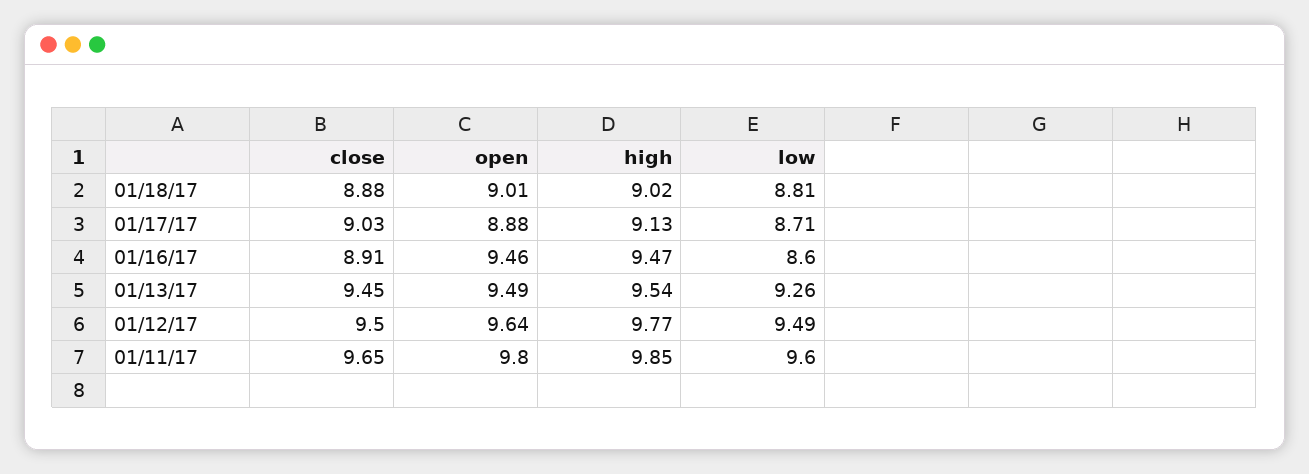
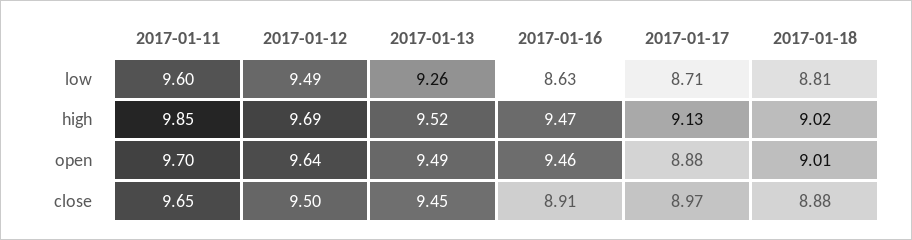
close, 01/17/17: 9.03 -> 8.97
low, 01/16/17: 8.6 -> 8.63
high, 01/13/17: 9.54 -> 9.52
high, 01/12/17: 9.77 -> 9.69
open, 01/11/17: 9.8 -> 9.7

